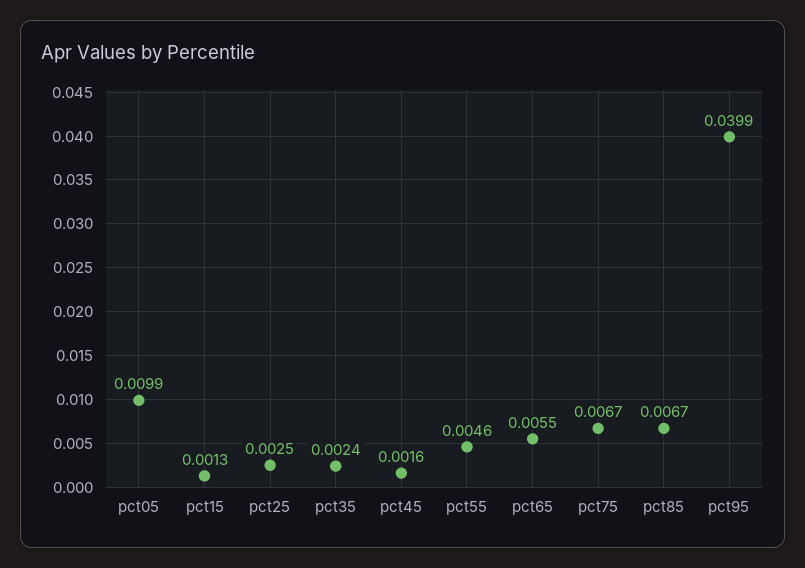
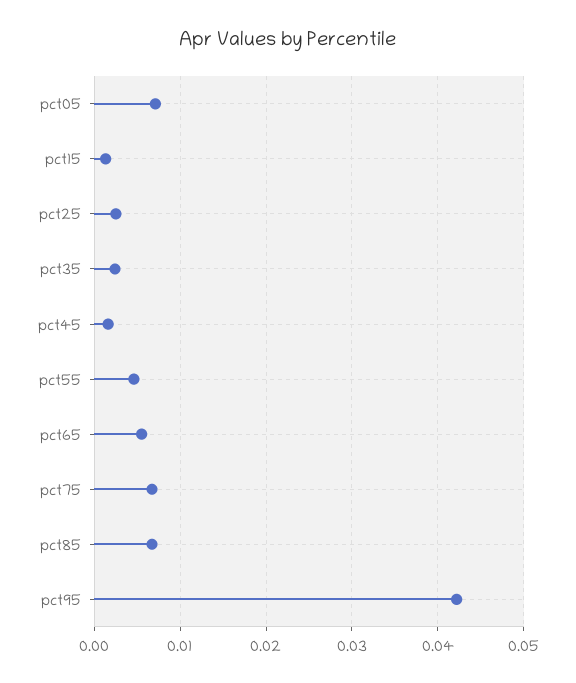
pct05: 0.0099 -> 0.007
pct95: 0.0399 -> 0.042

